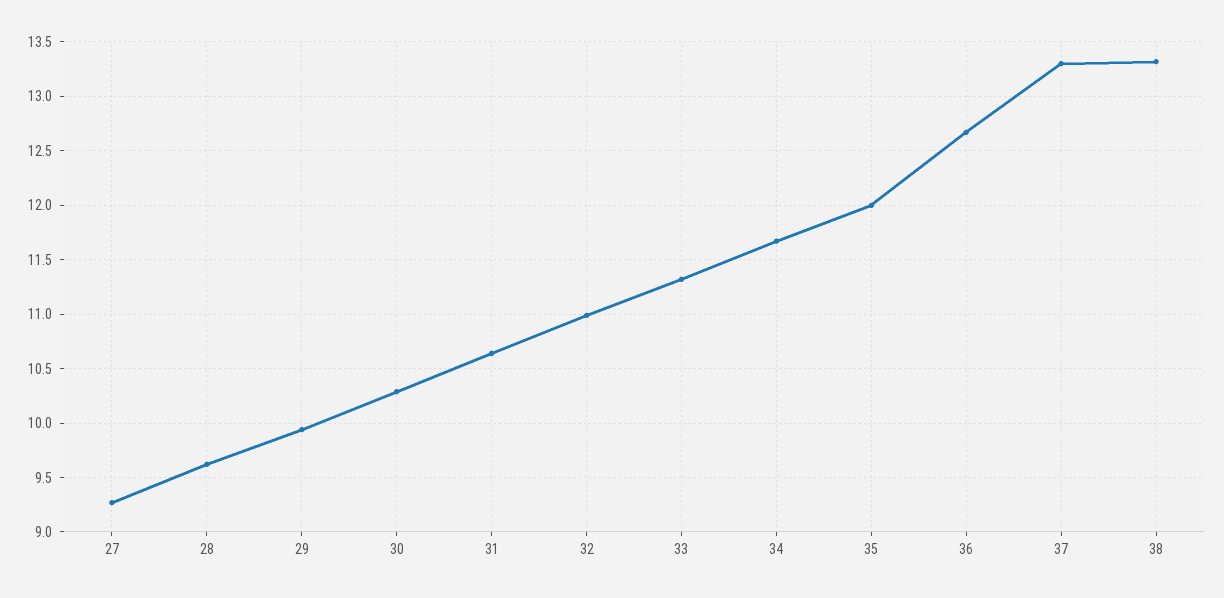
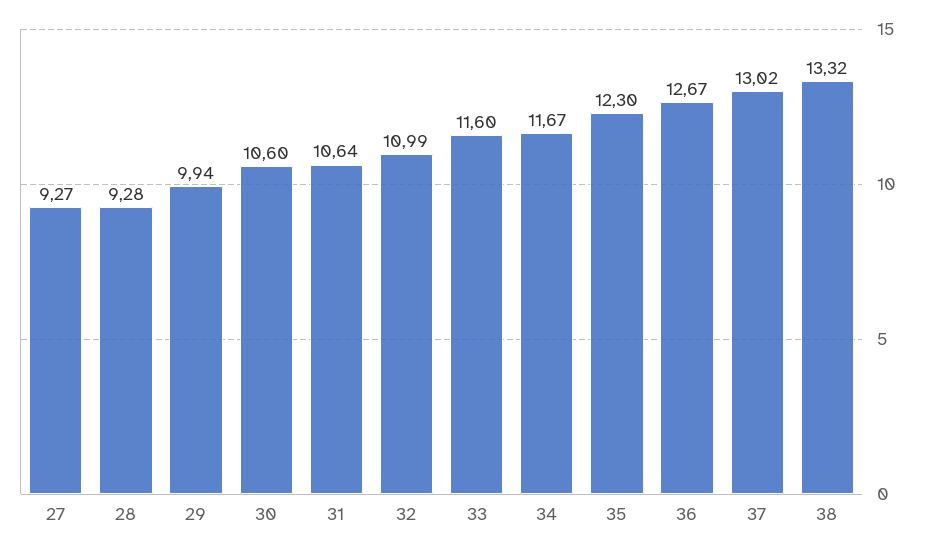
28: 9.6 -> 9.28
30: 10.3 -> 10.6
33: 11.3 -> 11.6
35: 12 -> 12.3
37: 13.3 -> 13.02

